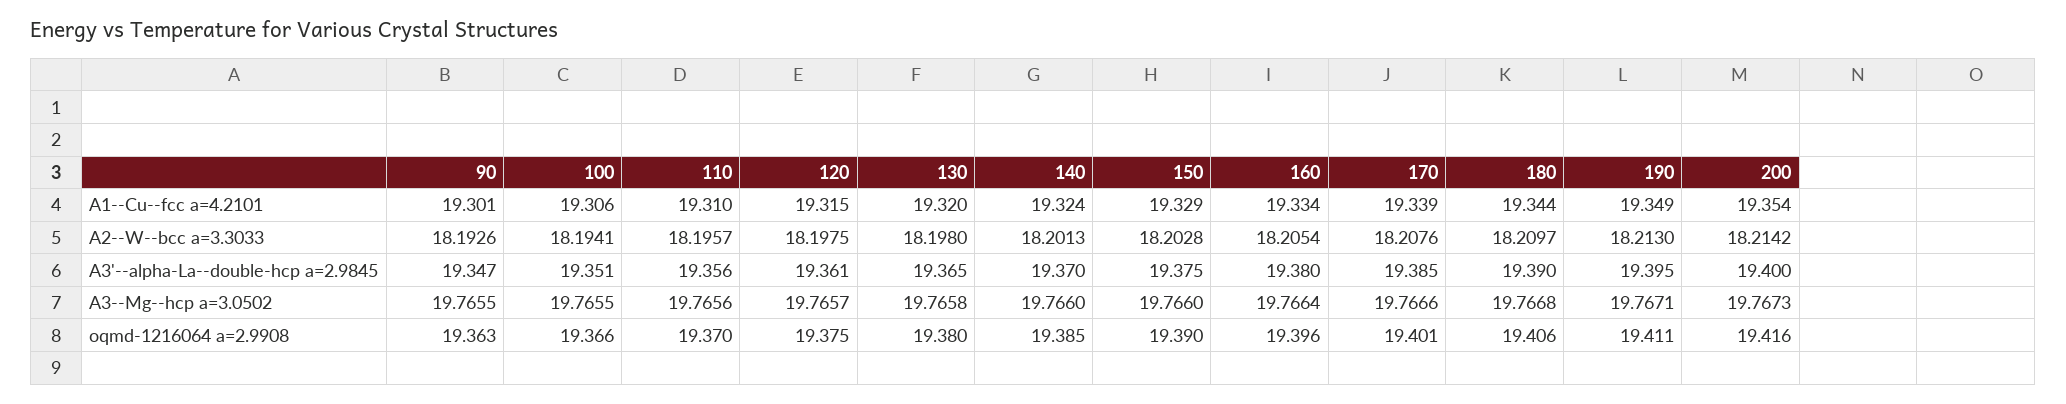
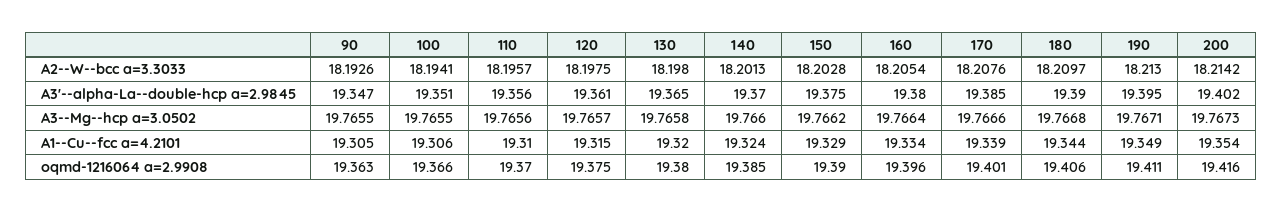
90, A1--Cu--fcc a=4.2101: 19.301 -> 19.305
200, A3'--alpha-La--double-hcp a=2.9845: 19.4 -> 19.402
150, A3--Mg--hcp a=3.0502: 19.766 -> 19.7662

